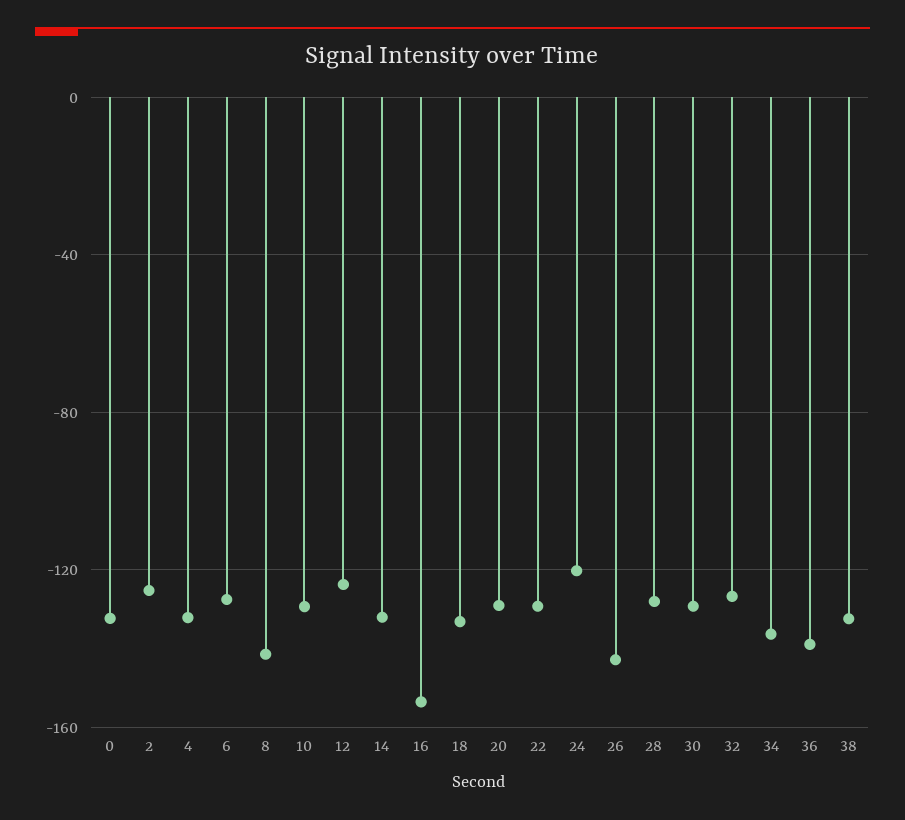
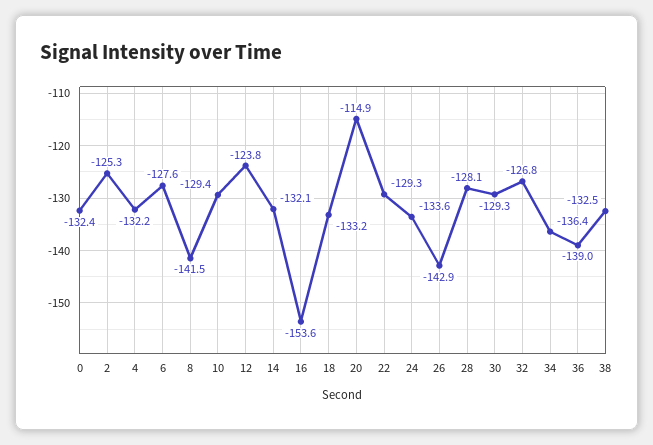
20: -130 -> -114.9
24: -120 -> -133.6

